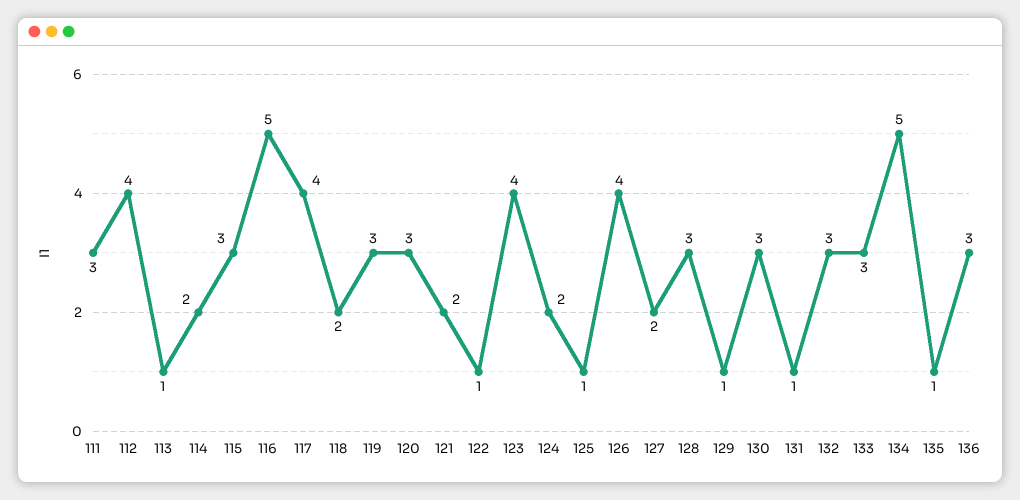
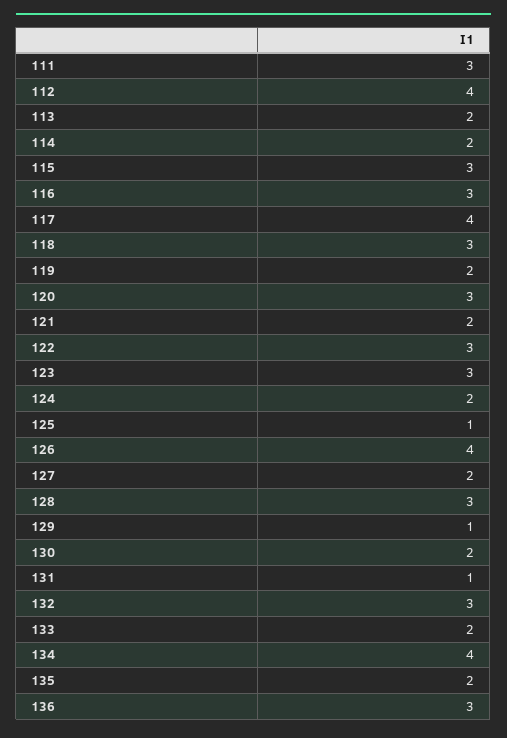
113: 1 -> 2
116: 5 -> 3
118: 2 -> 3
119: 3 -> 2
122: 1 -> 3
123: 4 -> 3
130: 3 -> 2
133: 3 -> 2
134: 5 -> 4
135: 1 -> 2

